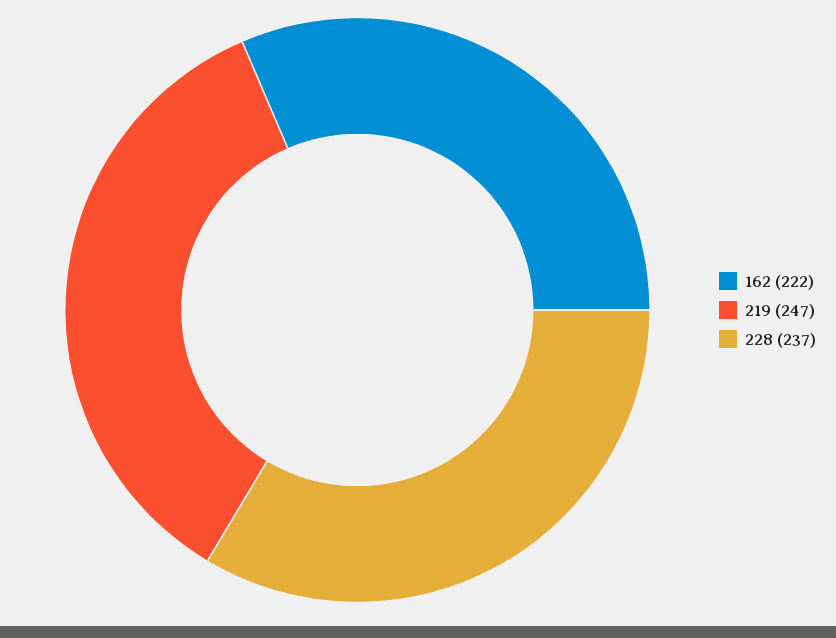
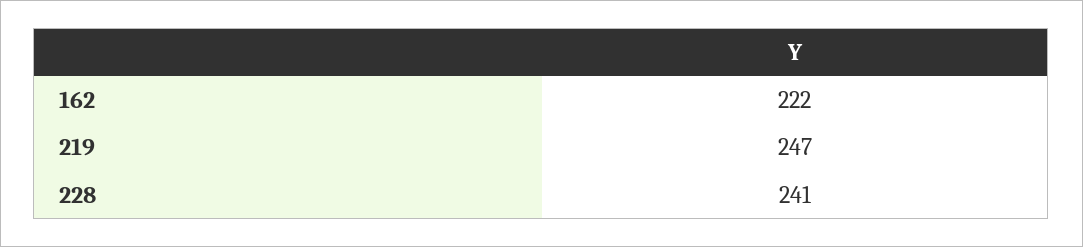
228: 237 -> 241

